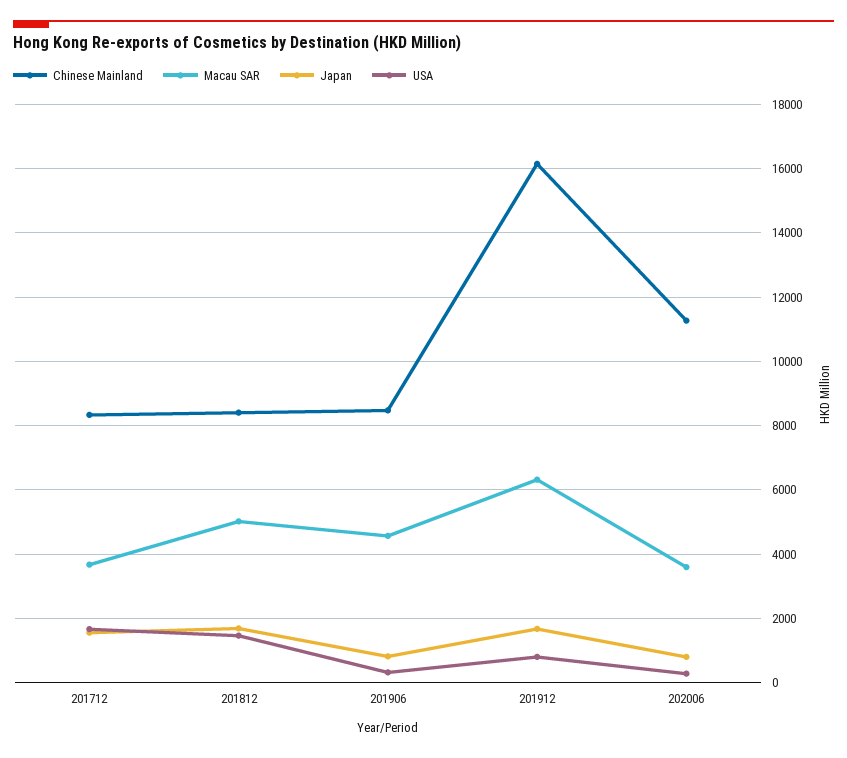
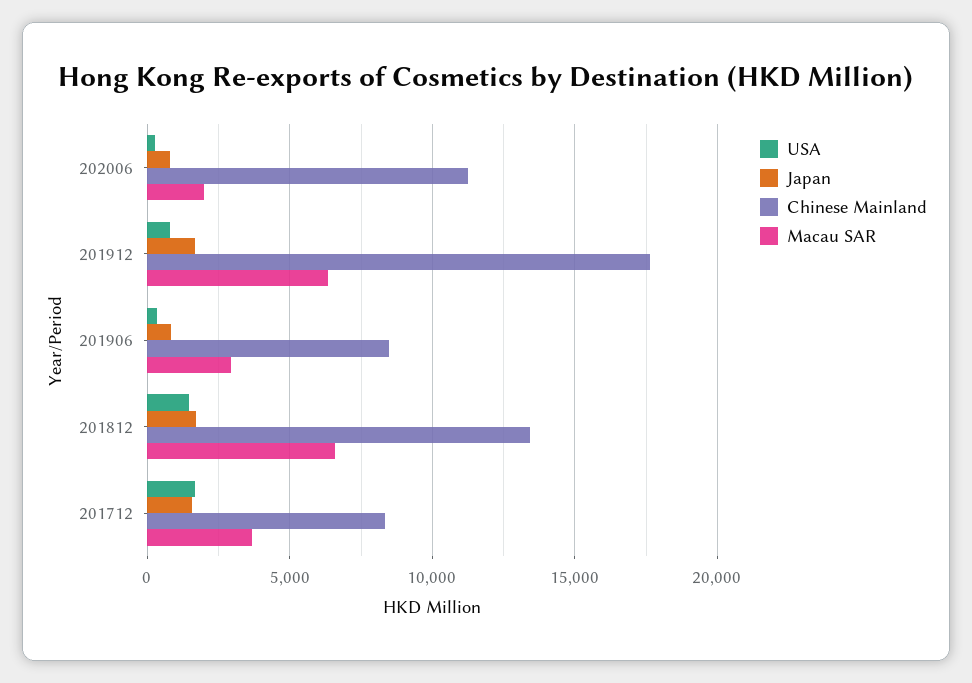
Chinese Mainland, 201812: 8400 -> 13500
Macau SAR, 201812: 5000 -> 6500
Macau SAR, 201906: 4600 -> 3000
Chinese Mainland, 201912: 16200 -> 17500
Macau SAR, 202006: 3600 -> 2000

